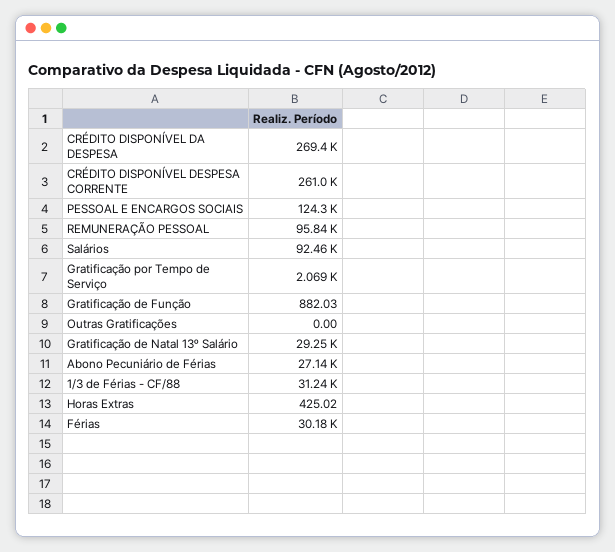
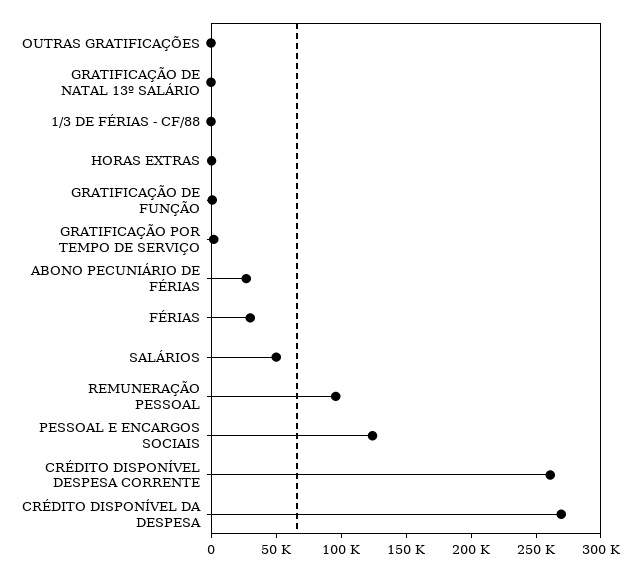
Salários: 92460 -> 50000
Gratificação de Natal 13º Salário: 29250 -> 0
1/3 de Férias - CF/88: 31240 -> 0

